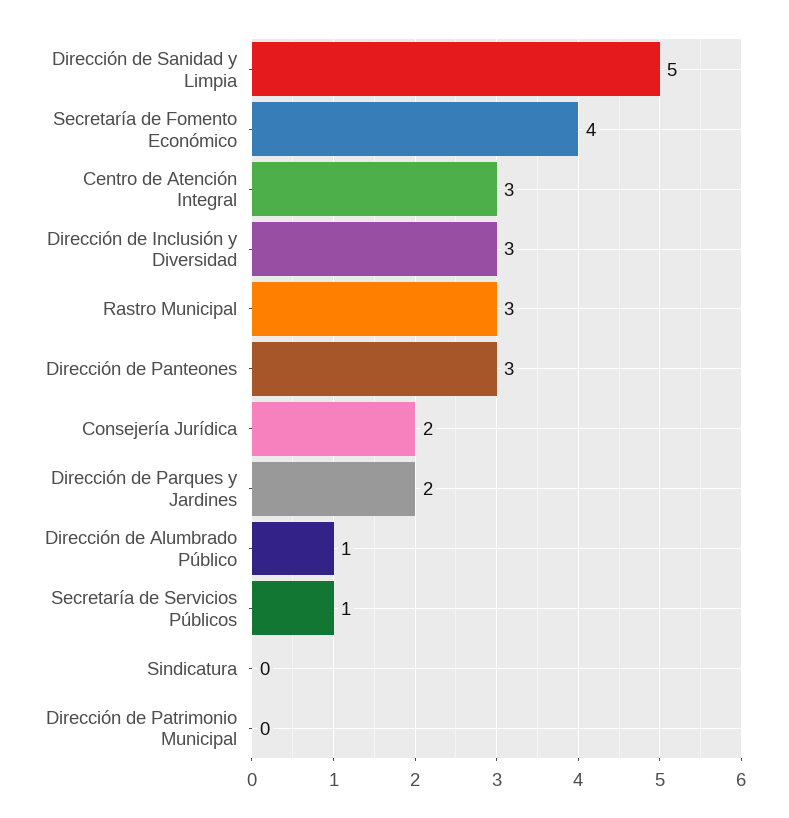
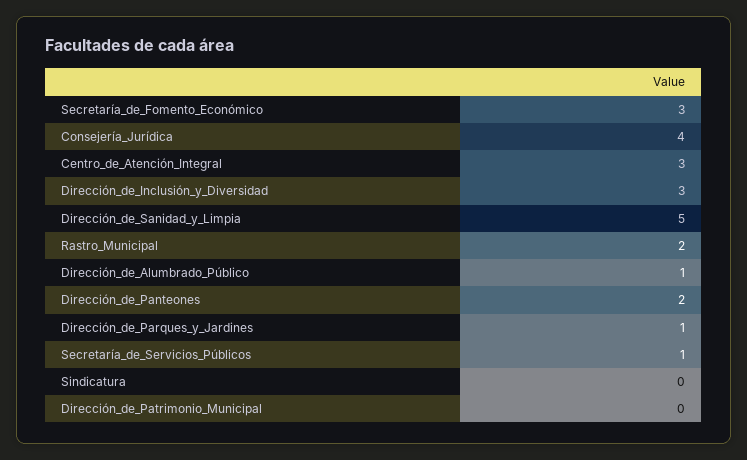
Secretaría de Fomento Económico: 4 -> 3
Rastro Municipal: 3 -> 2
Dirección de Panteones: 3 -> 2
Consejería Jurídica: 2 -> 4
Dirección de Parques y Jardines: 2 -> 1

